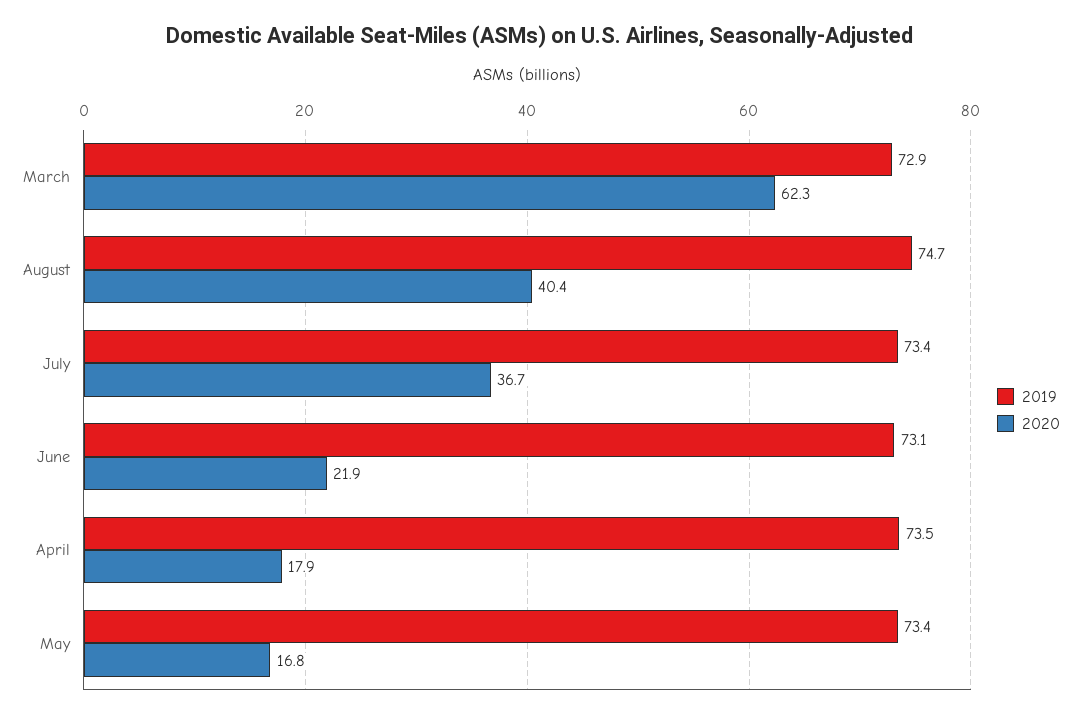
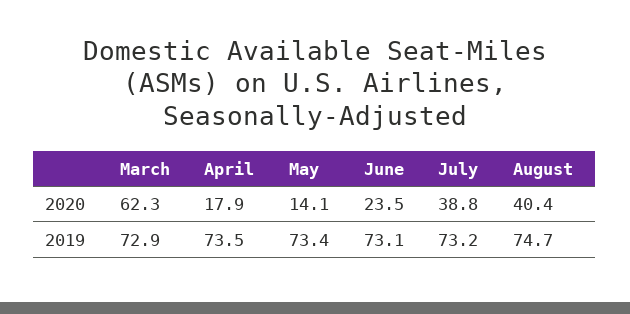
2019, July: 73.4 -> 73.2
2020, July: 36.7 -> 38.8
2020, June: 21.9 -> 23.5
2020, May: 16.8 -> 14.1

